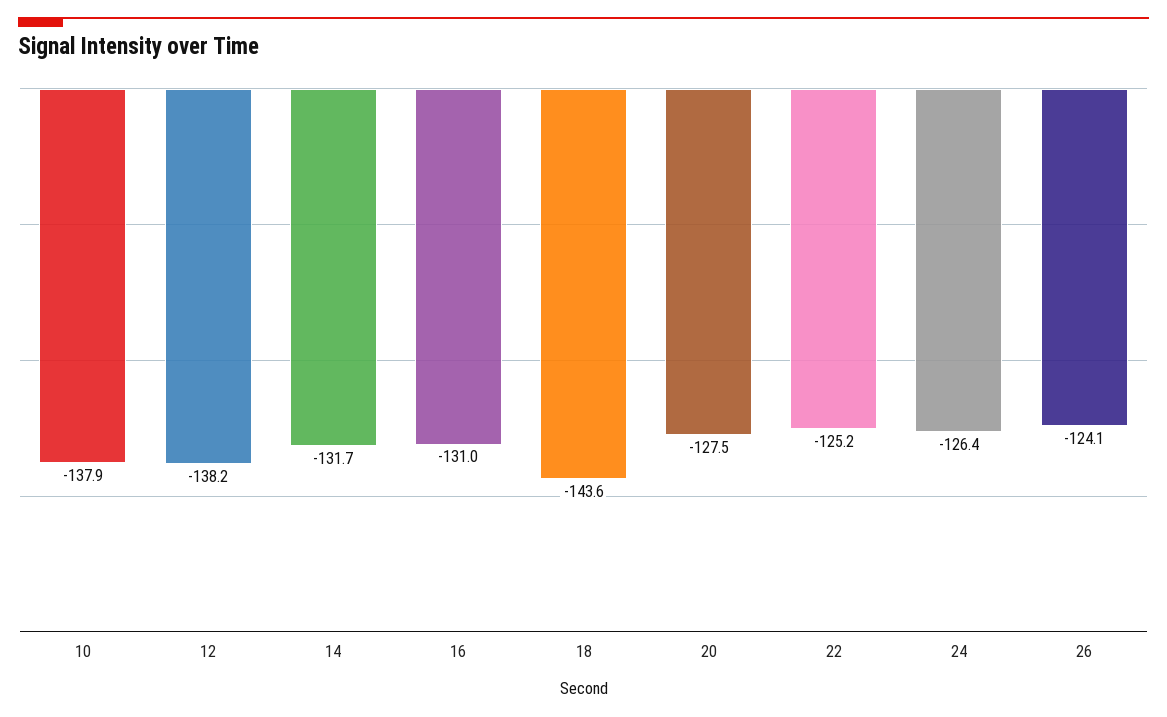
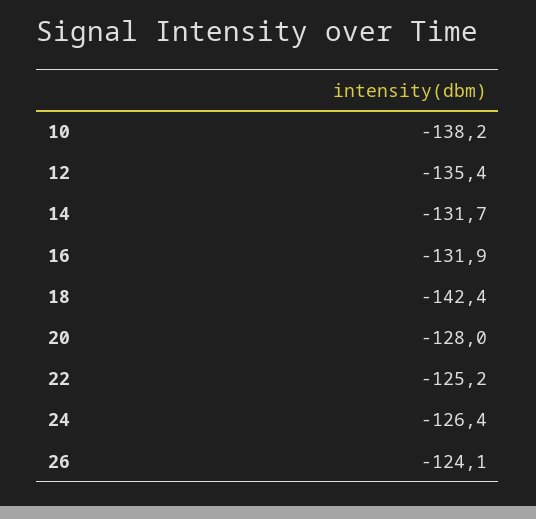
10: -137.9 -> -138.2
12: -138.2 -> -135.4
16: -131 -> -131.9
18: -143.6 -> -142.4
20: -127.5 -> -128

